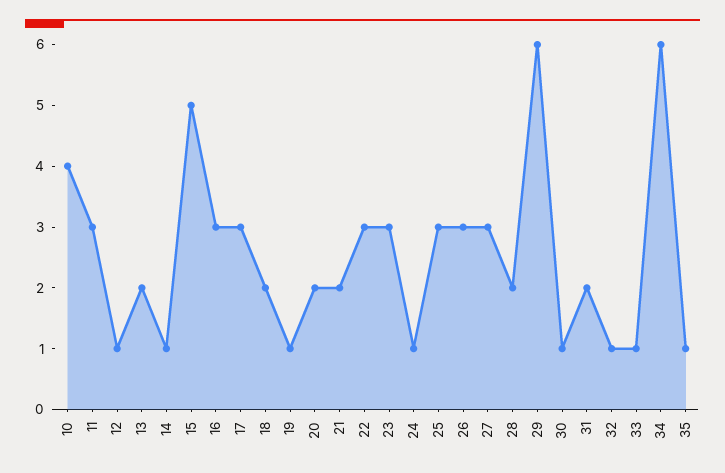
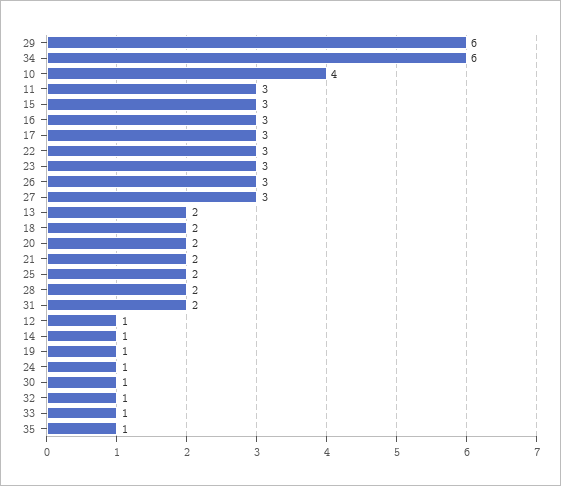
15: 5 -> 3
25: 3 -> 2

